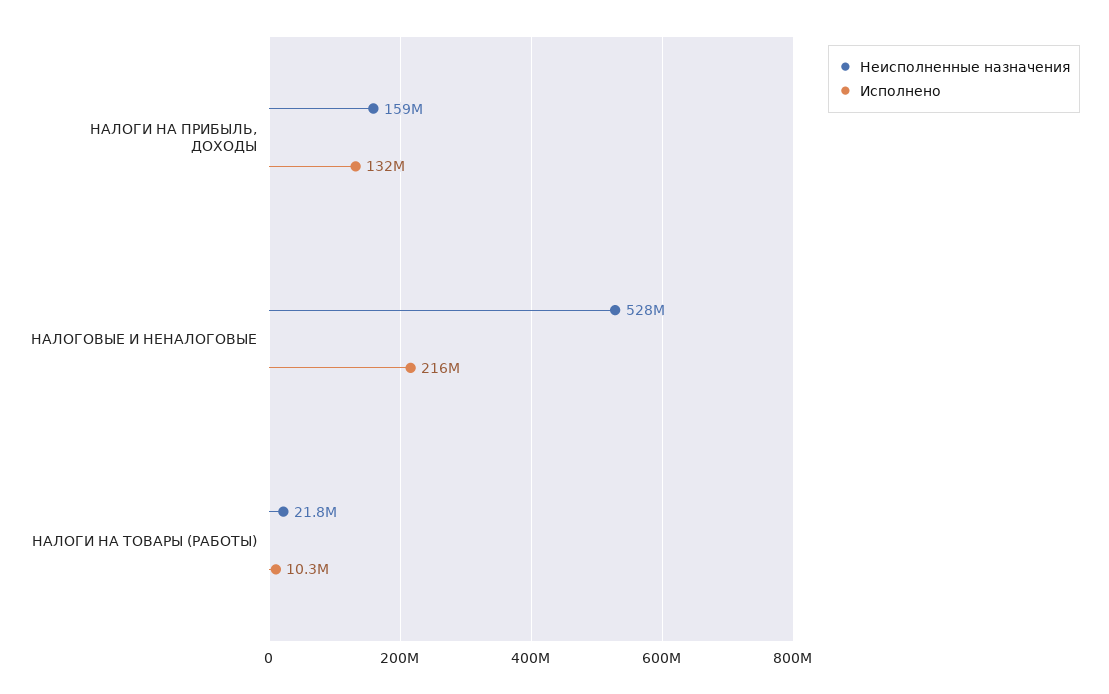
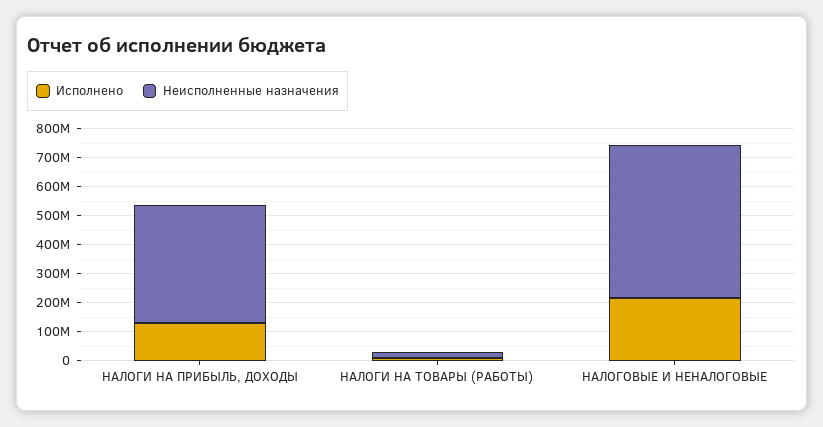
Неисполненные назначения, НАЛОГИ НА ПРИБЫЛЬ, ДОХОДЫ: 159000000 -> 400000000

